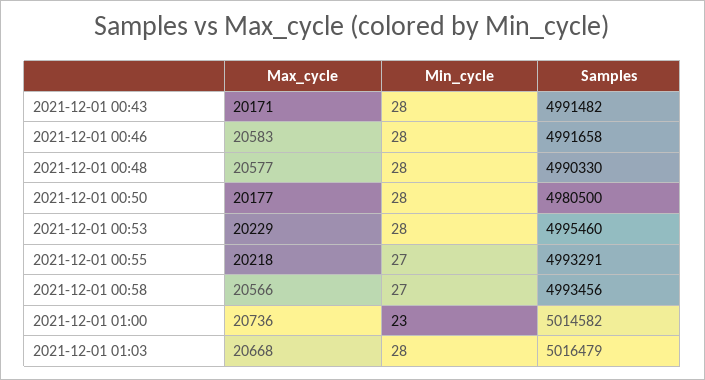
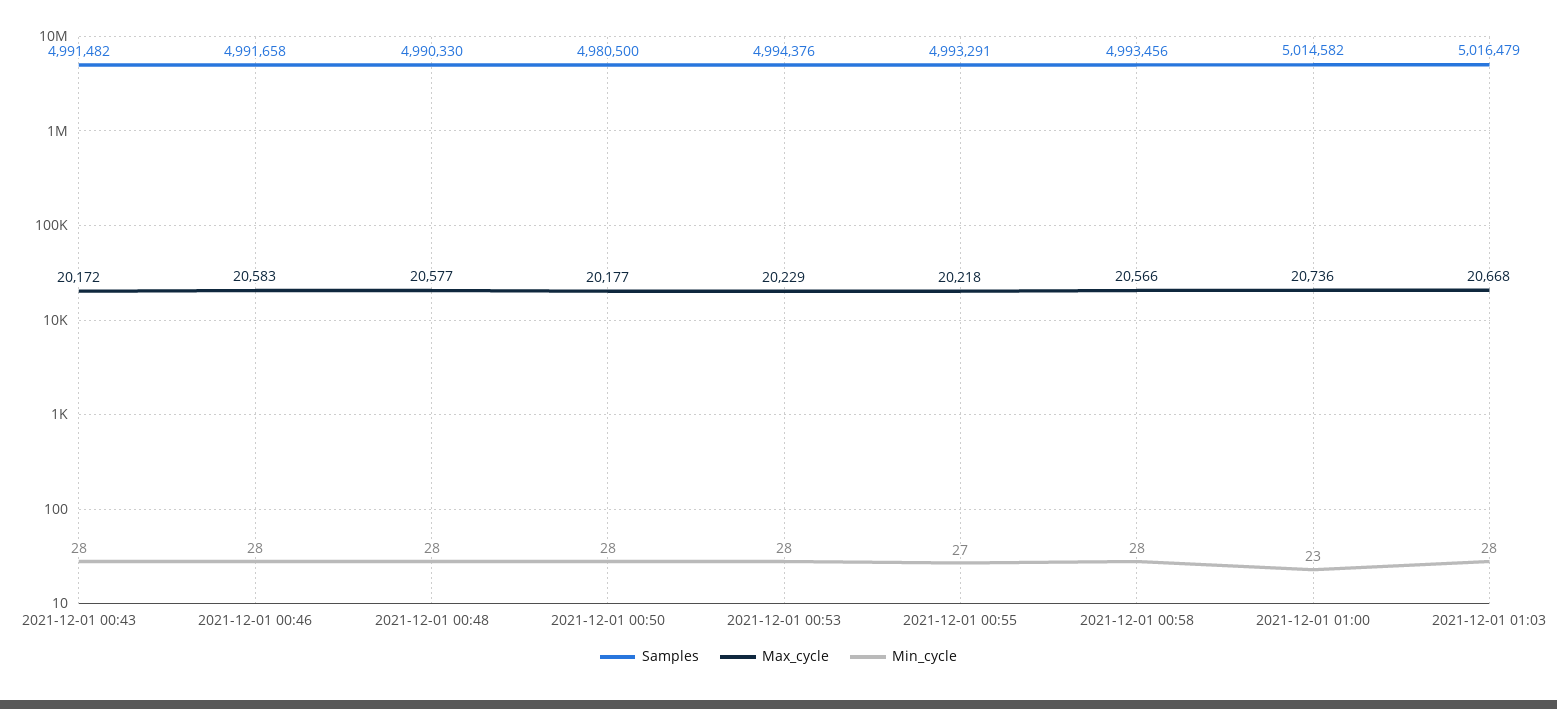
Max_cycle, 2021-12-01 00:43: 20171 -> 20172
Samples, 2021-12-01 00:53: 4995460 -> 4994376
Min_cycle, 2021-12-01 00:58: 27 -> 28

